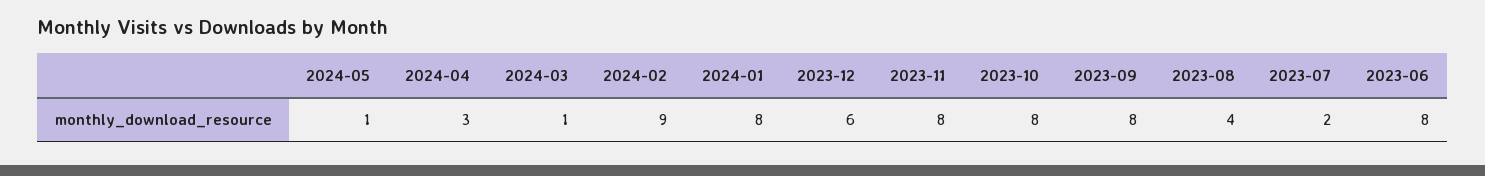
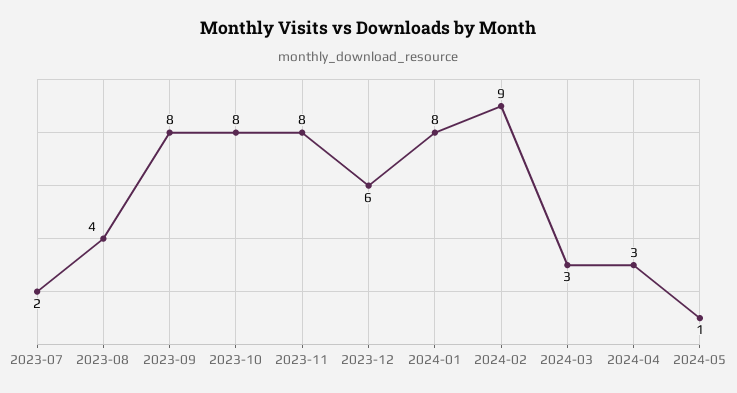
2024-03: 1 -> 3
2023-06: 8 -> none

